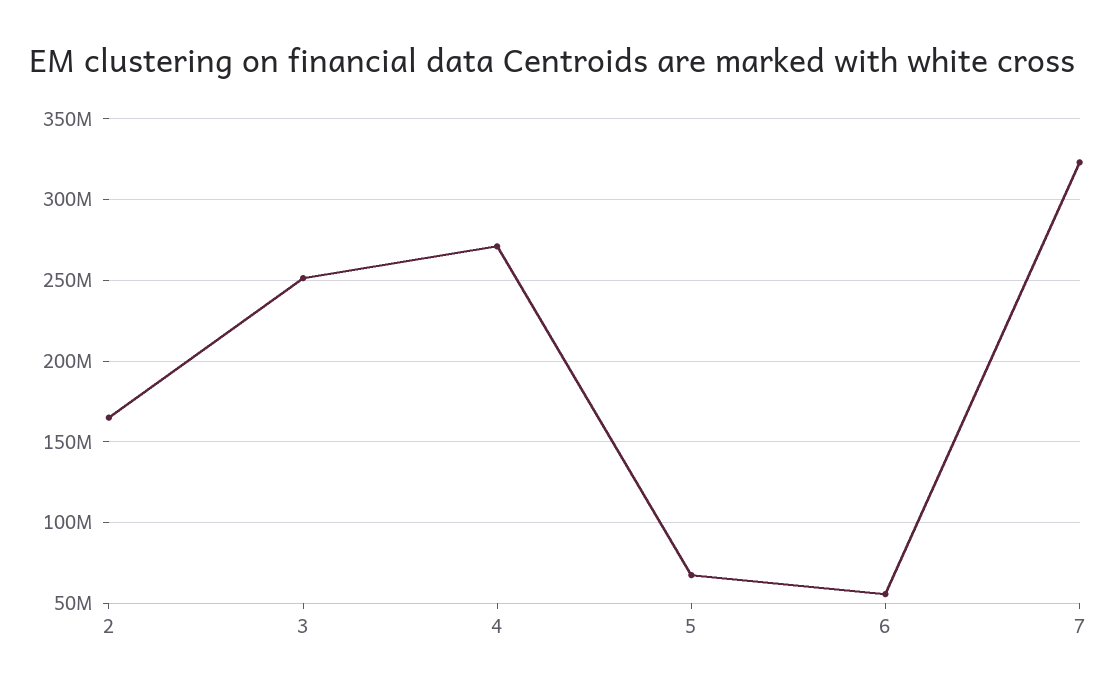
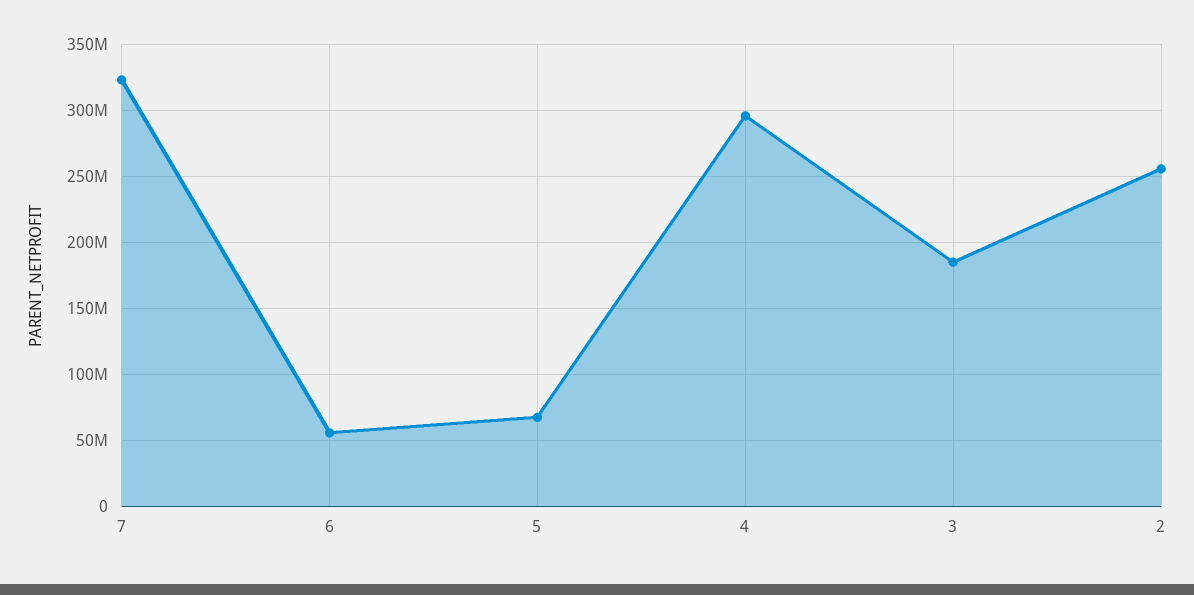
2: 165000000 -> 255000000
3: 250000000 -> 185000000
4: 270000000 -> 295000000

